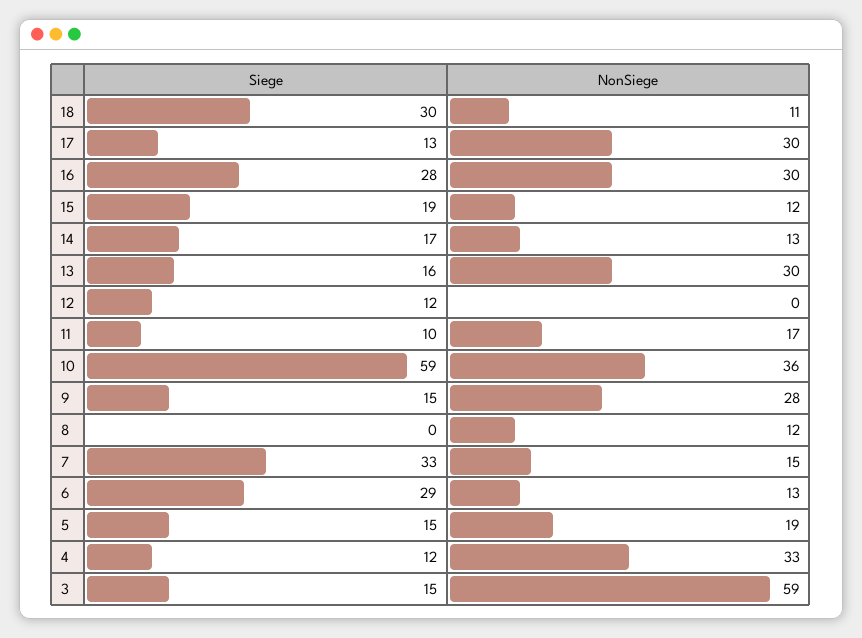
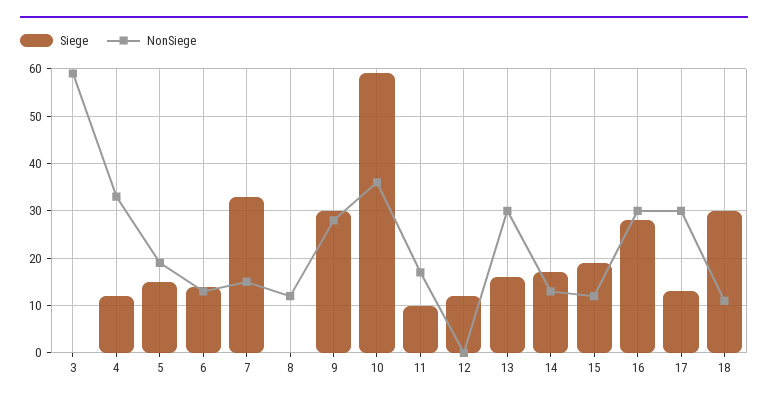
Siege, 9: 15 -> 30
Siege, 6: 29 -> 15
Siege, 3: 15 -> 0

